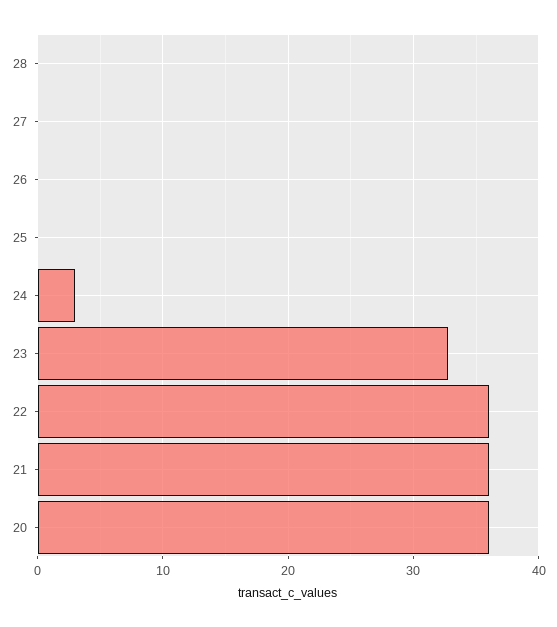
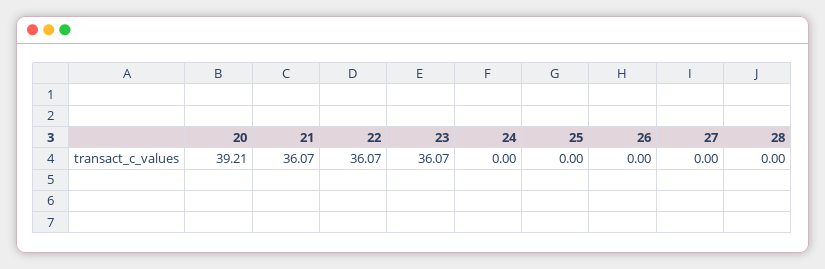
24: 3 -> 0
23: 33 -> 36.07
20: 36 -> 39.21

